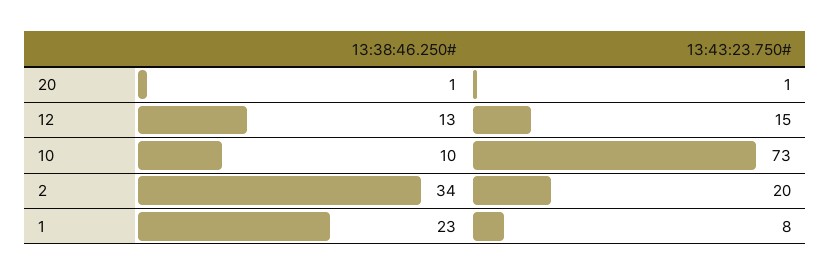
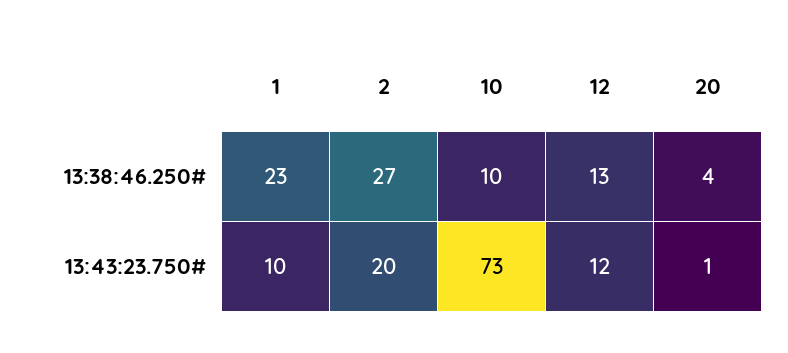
13:38:46.250#, 20: 1 -> 4
13:43:23.750#, 12: 15 -> 12
13:38:46.250#, 2: 34 -> 27
13:43:23.750#, 1: 8 -> 10

